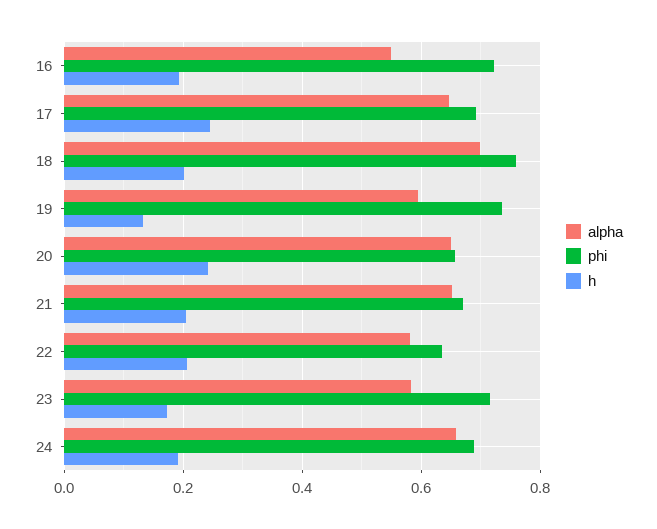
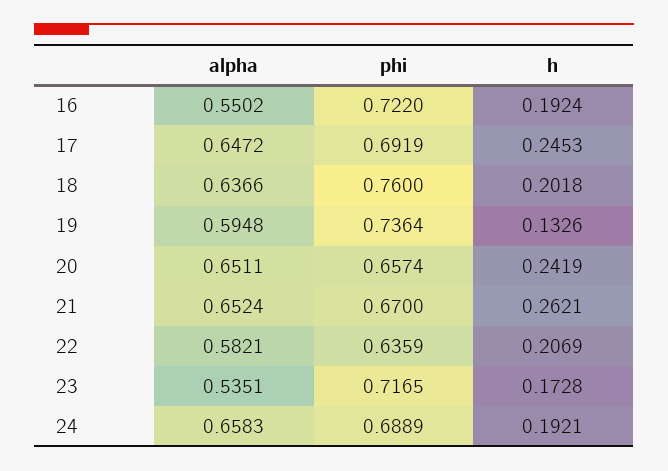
alpha, 18: 0.7 -> 0.6366
h, 21: 0.2 -> 0.2621
alpha, 23: 0.58 -> 0.5351

